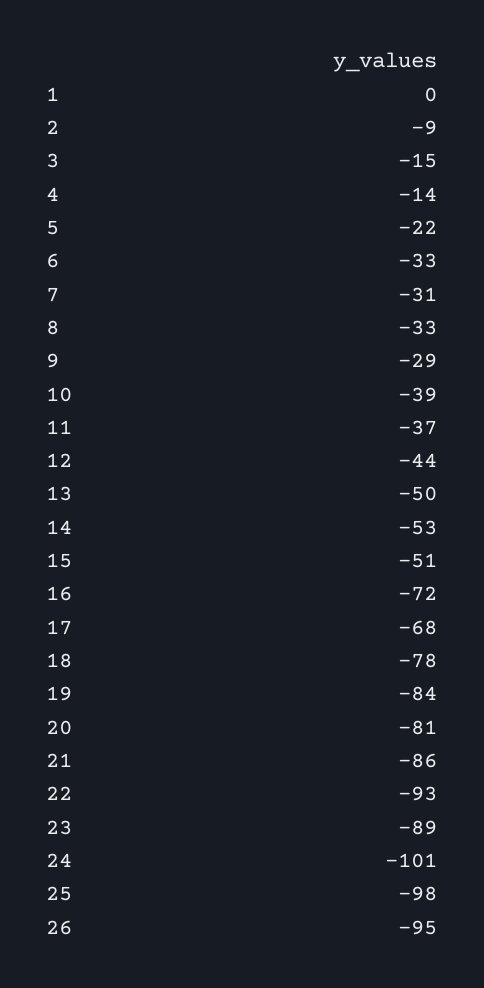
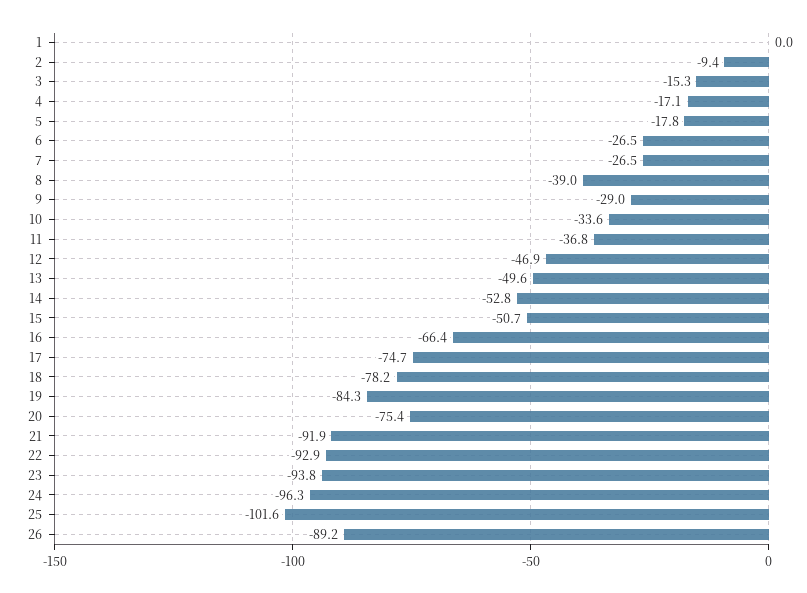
4: -14 -> -17.1
5: -22 -> -17.8
6: -33 -> -26.5
7: -31 -> -26.5
8: -33 -> -39
10: -39 -> -33.6
12: -44 -> -46.9
16: -72 -> -66.4
17: -68 -> -74.7
20: -81 -> -75.4
21: -86 -> -91.9
23: -89 -> -93.8
24: -101 -> -96.3
25: -98 -> -101.6
26: -95 -> -89.2

